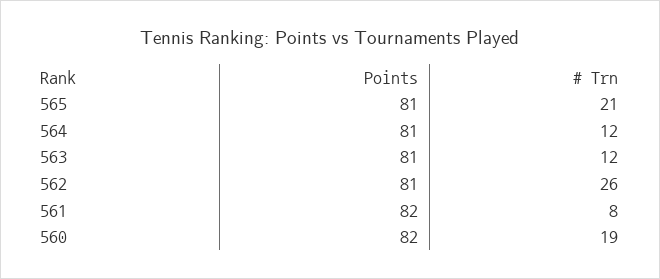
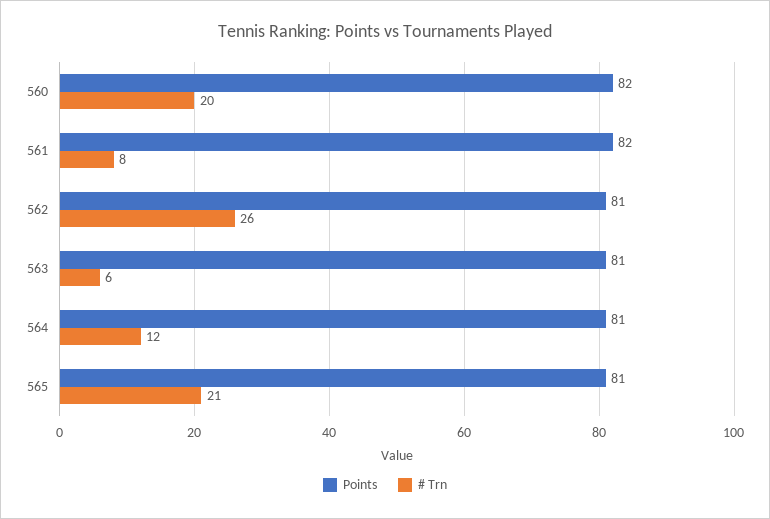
# Trn, 563: 12 -> 6
# Trn, 560: 19 -> 20

